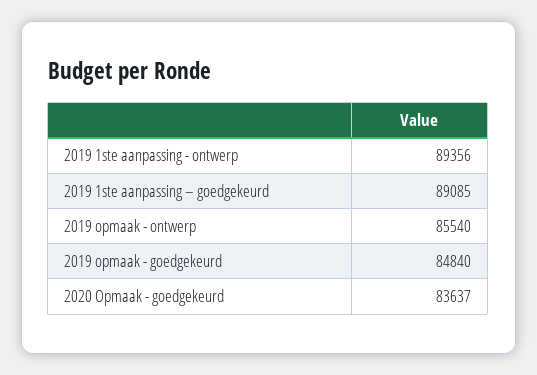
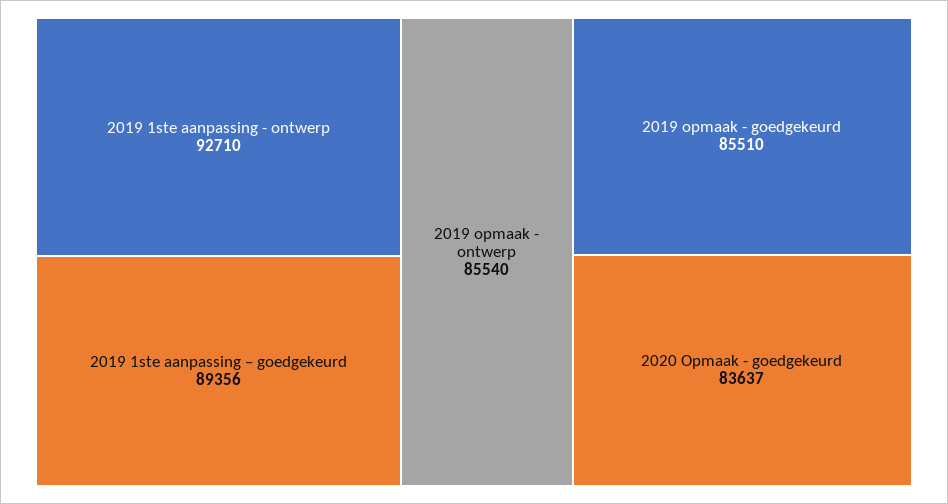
2019 1ste aanpassing - ontwerp: 89356 -> 92710
2019 1ste aanpassing – goedgekeurd: 89085 -> 89356
2019 opmaak - goedgekeurd: 84840 -> 85510

